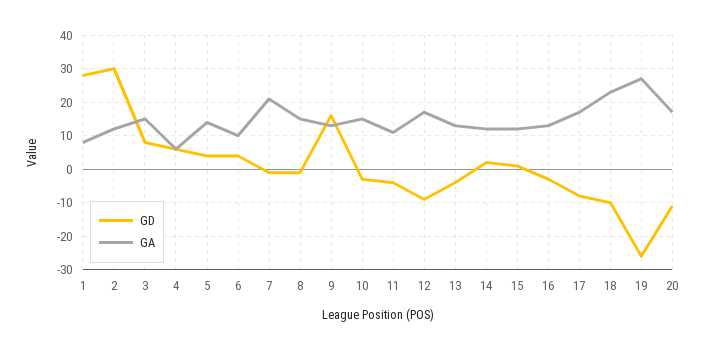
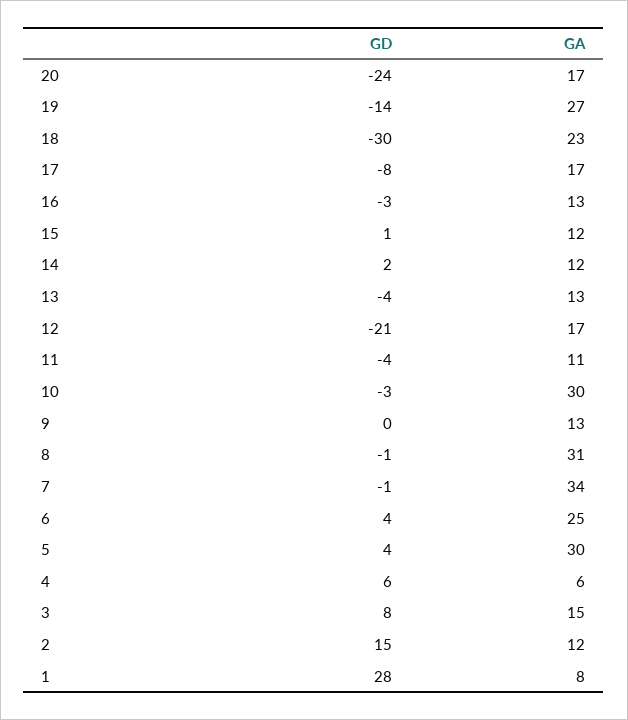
GD, 2: 30 -> 15
GA, 5: 15 -> 30
GA, 6: 10 -> 25
GA, 7: 20 -> 34
GA, 8: 15 -> 31
GD, 9: 15 -> 0
GA, 10: 15 -> 30
GD, 12: -10 -> -21
GD, 18: -10 -> -30
GD, 19: -25 -> -14
GD, 20: -10 -> -24

